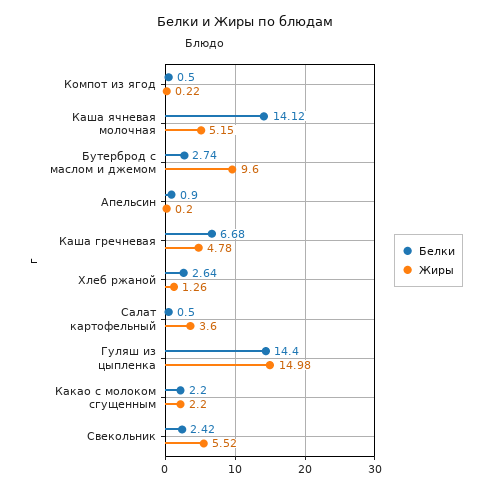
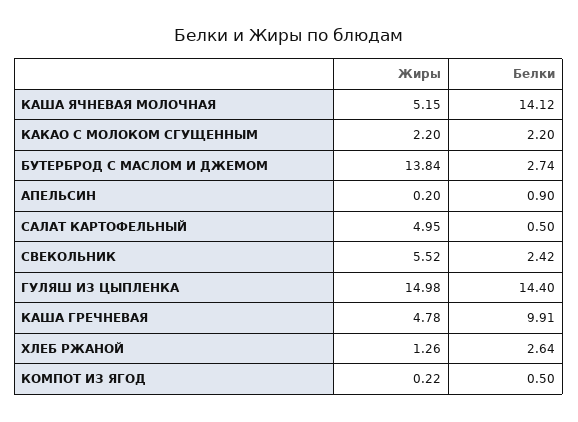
Жиры, Бутерброд с маслом и джемом: 9.6 -> 13.84
Белки, Каша гречневая: 6.68 -> 9.91
Жиры, Салат картофельный: 3.6 -> 4.95

